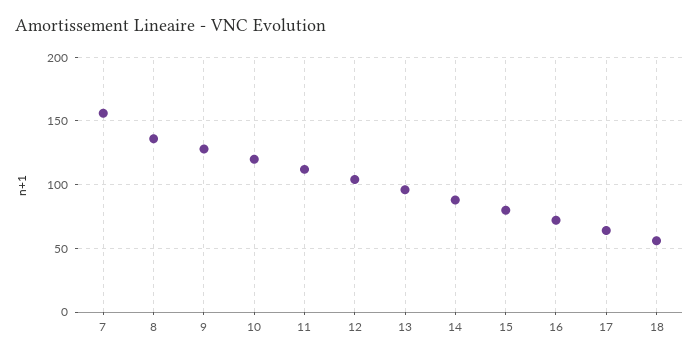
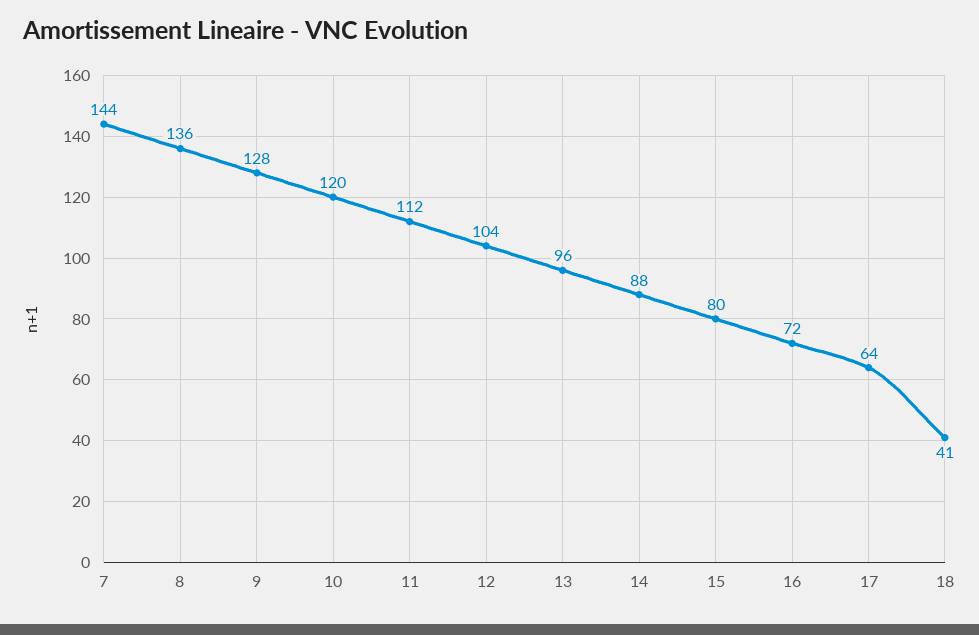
7: 155 -> 144
18: 55 -> 41

